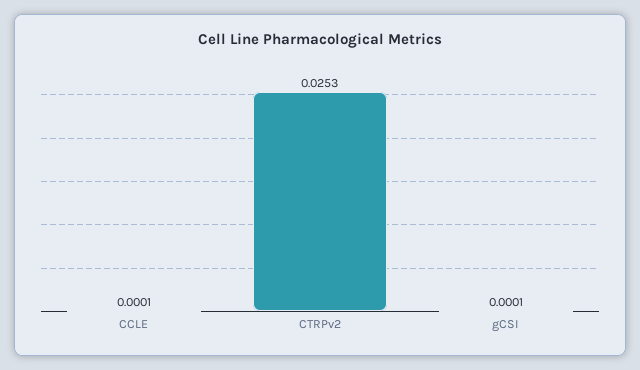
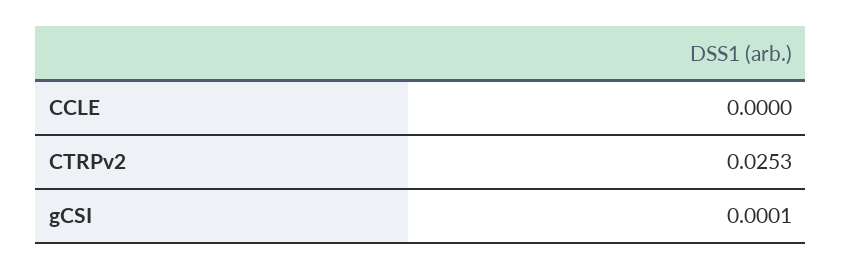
CCLE: 0.0001 -> 0

